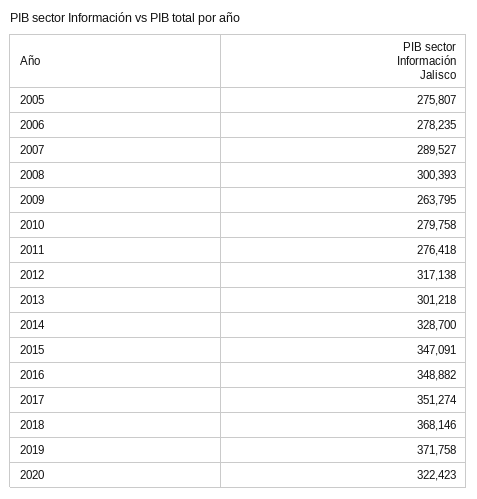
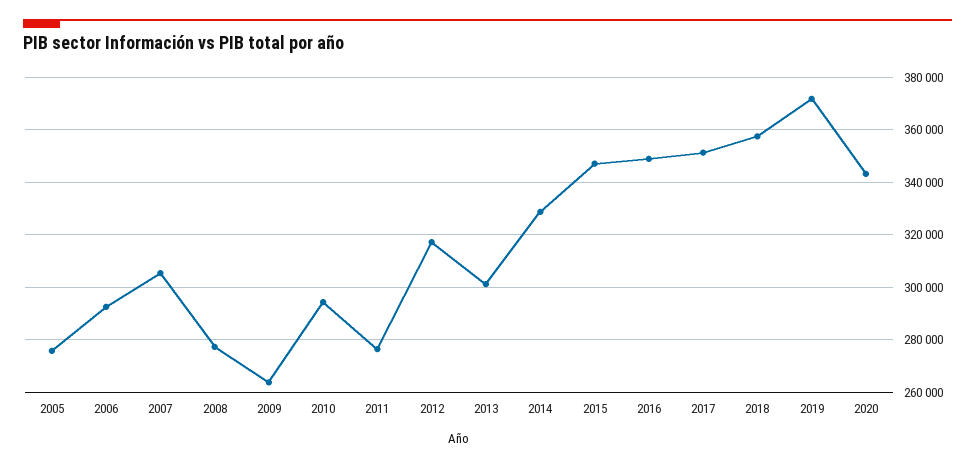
2006: 278235 -> 292500
2007: 289527 -> 305000
2008: 300393 -> 277500
2010: 279758 -> 295000
2018: 368146 -> 357500
2020: 322423 -> 342500

